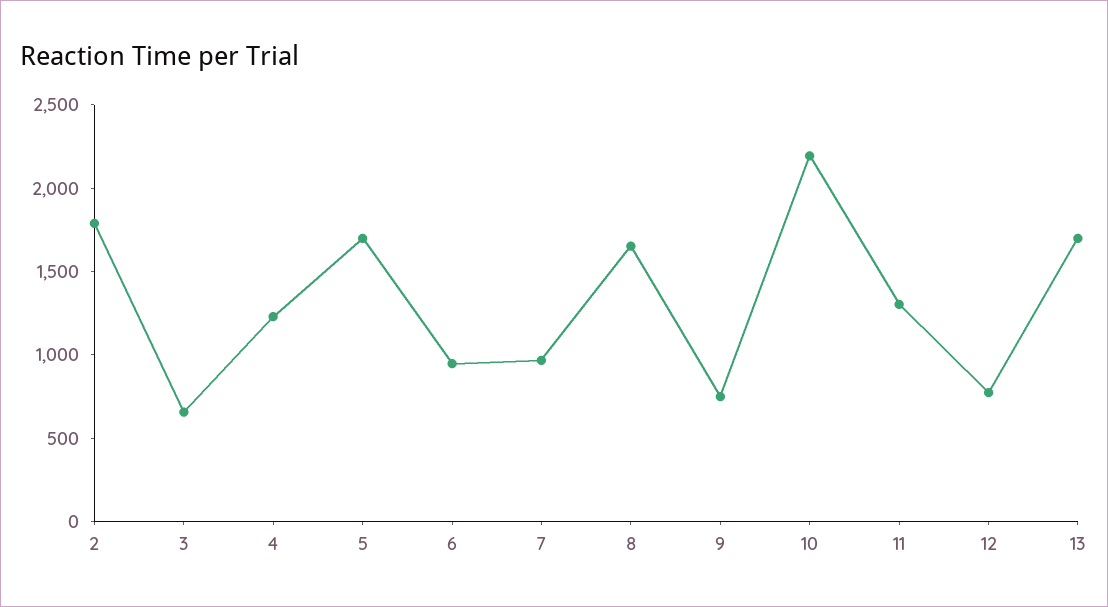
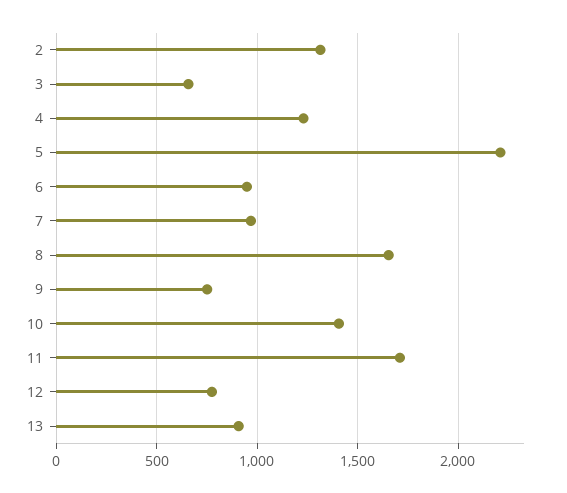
2: 1800 -> 1300
5: 1700 -> 2200
10: 2200 -> 1400
11: 1300 -> 1700
13: 1700 -> 900

